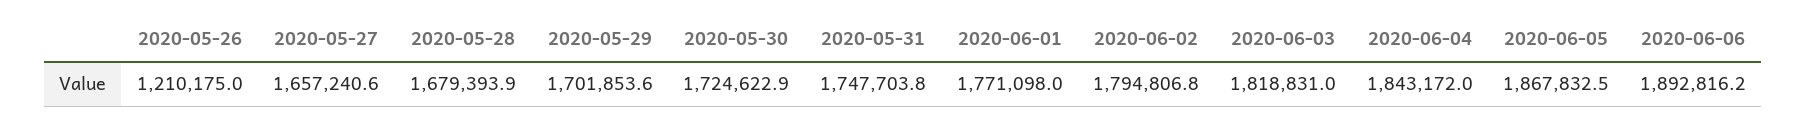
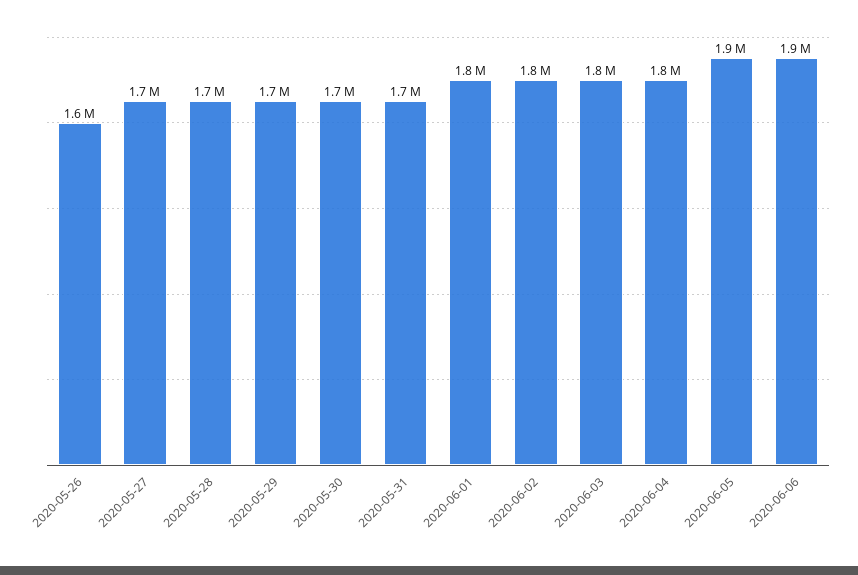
2020-05-26: 1210175 -> 1600000

